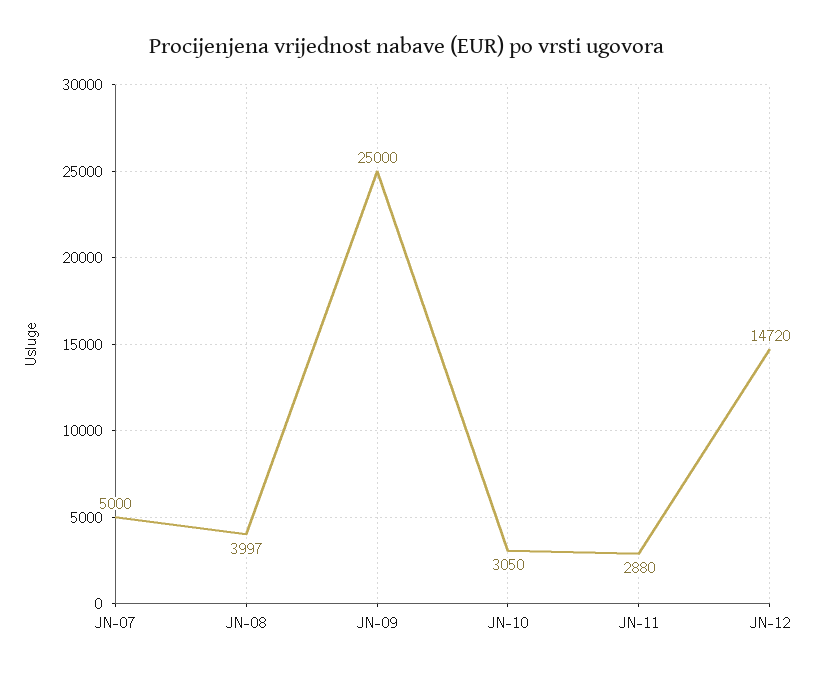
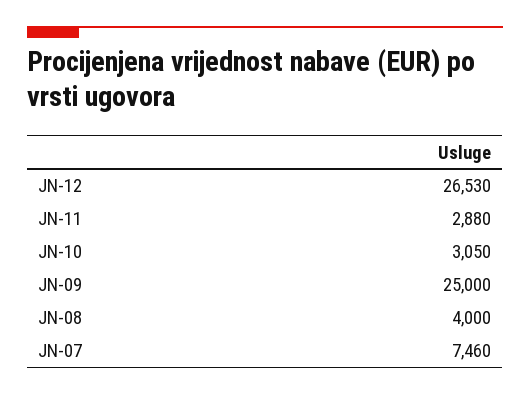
JN-07: 5000 -> 7460
JN-08: 3997 -> 4000
JN-12: 14720 -> 26530

